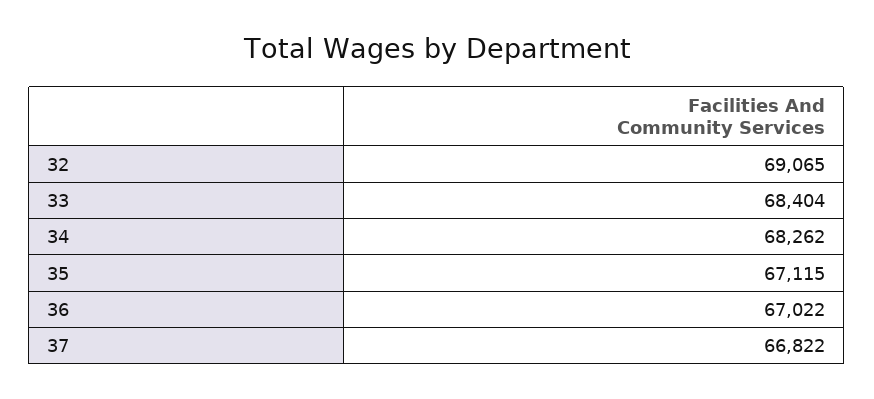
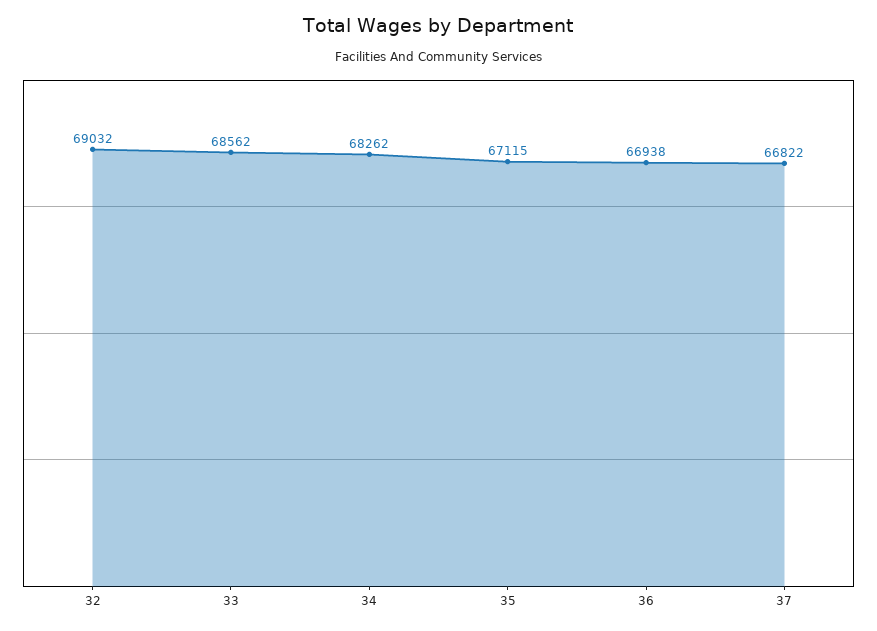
32: 69065 -> 69032
33: 68404 -> 68562
36: 67022 -> 66938

